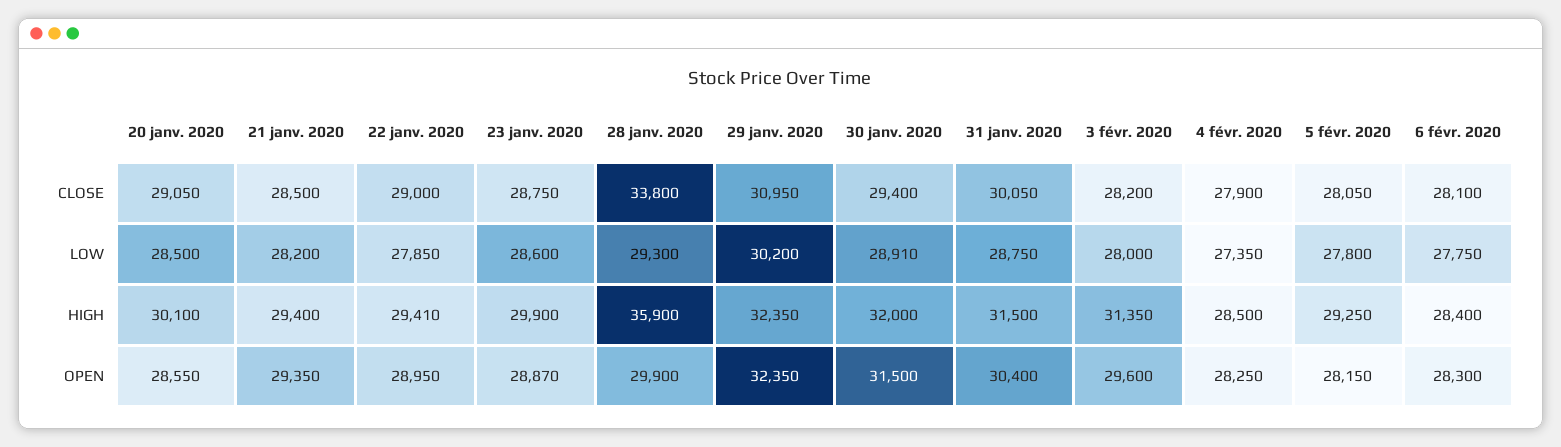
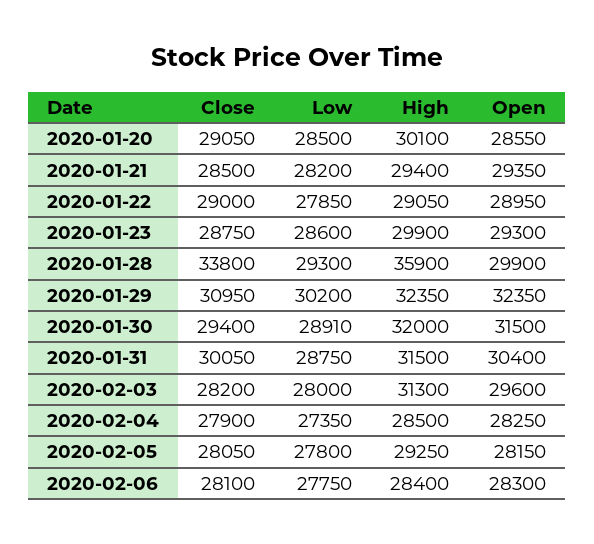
22 janv. 2020, HIGH: 29410 -> 29050
3 févr. 2020, HIGH: 31350 -> 31300
23 janv. 2020, OPEN: 28870 -> 29300

